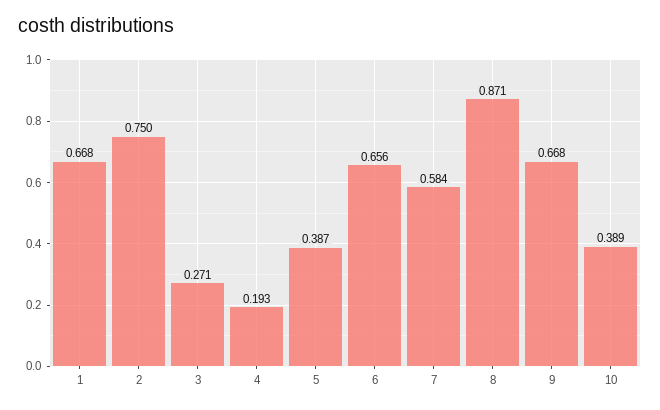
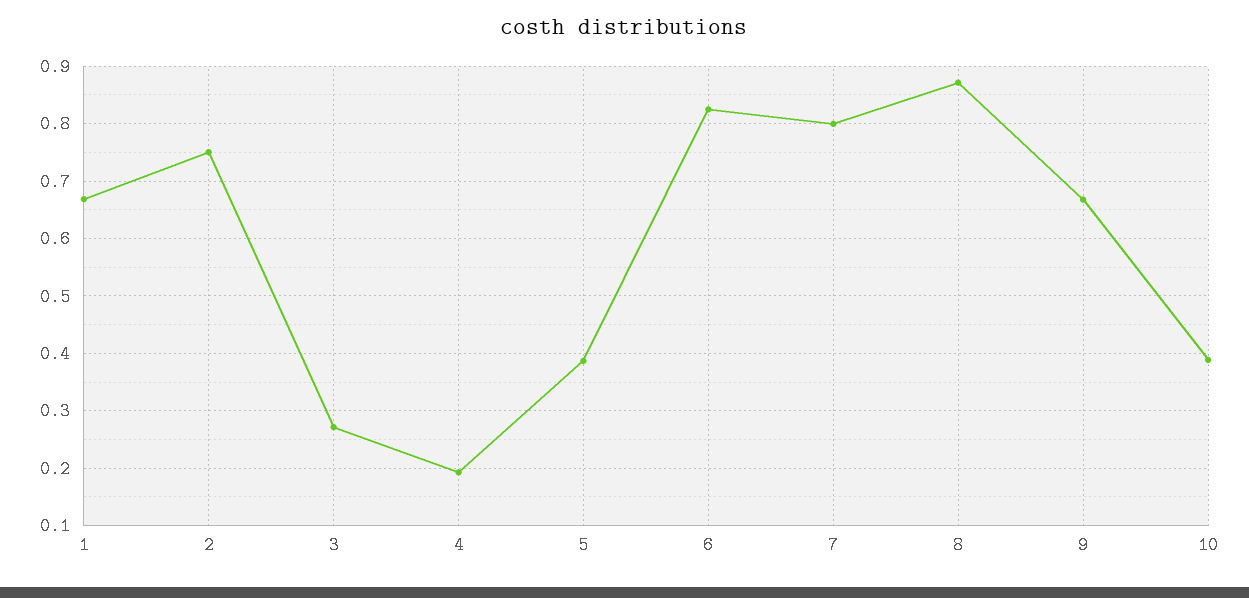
6: 0.656 -> 0.82
7: 0.584 -> 0.8

